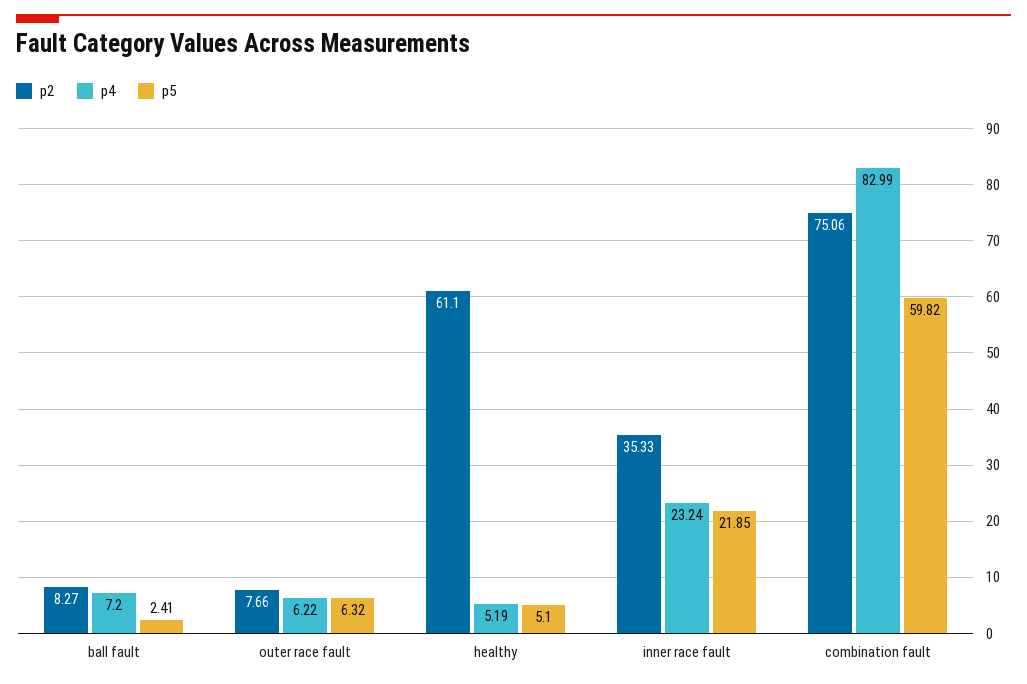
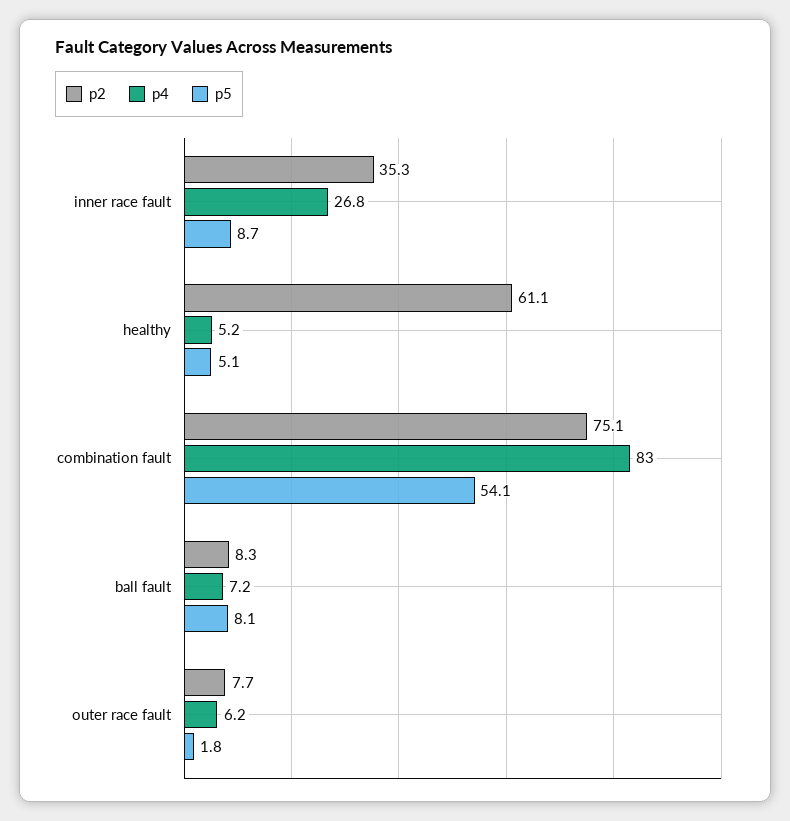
p5, ball fault: 2.41 -> 8.1
p5, outer race fault: 6.32 -> 1.8
p4, inner race fault: 23.24 -> 26.8
p5, inner race fault: 21.85 -> 8.7
p5, combination fault: 59.82 -> 54.1

